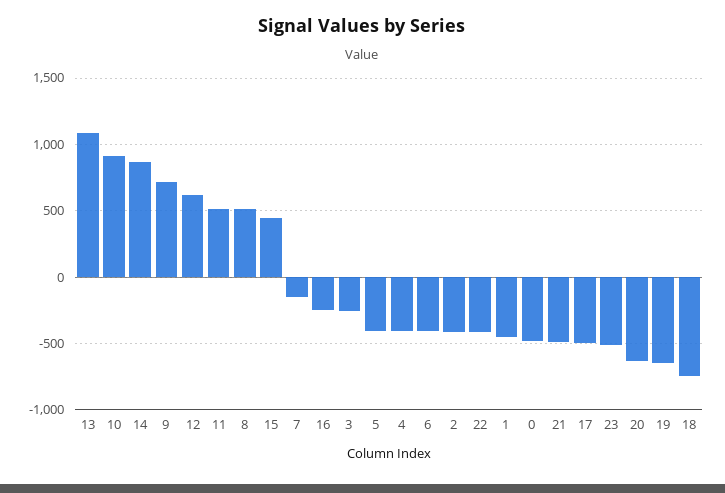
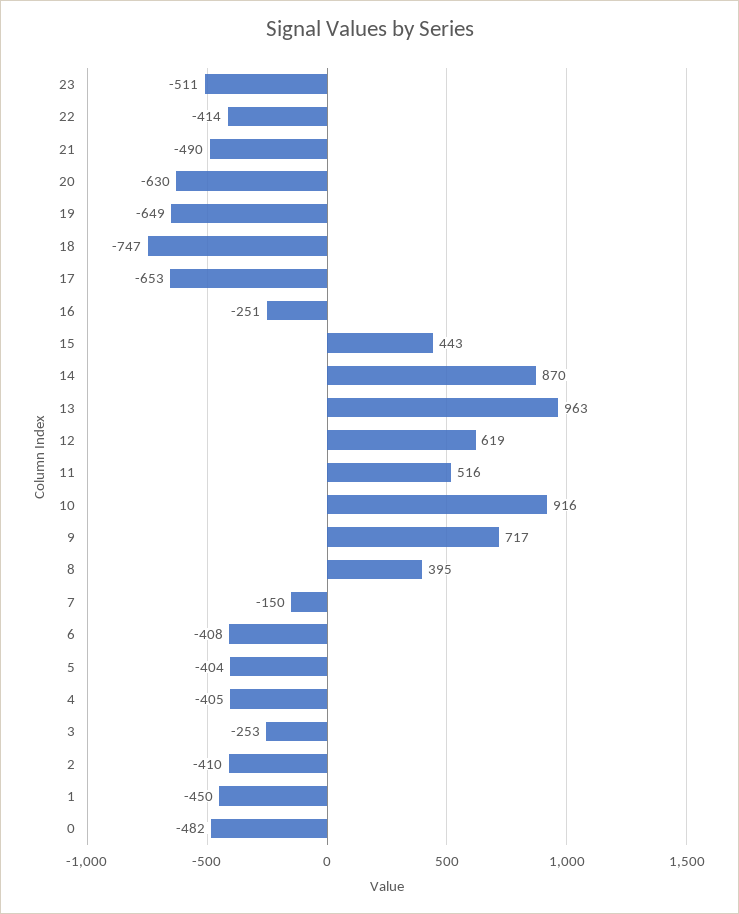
13: 1100 -> 963
8: 500 -> 395
17: -500 -> -653

